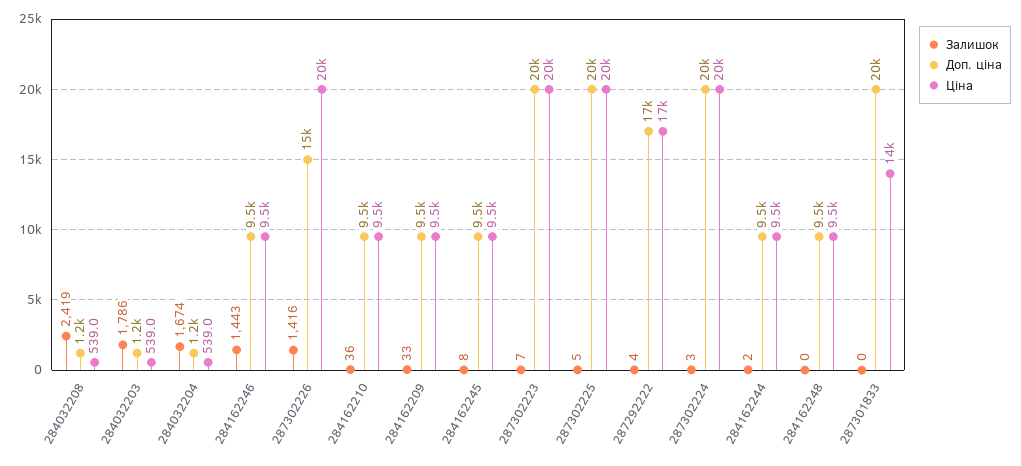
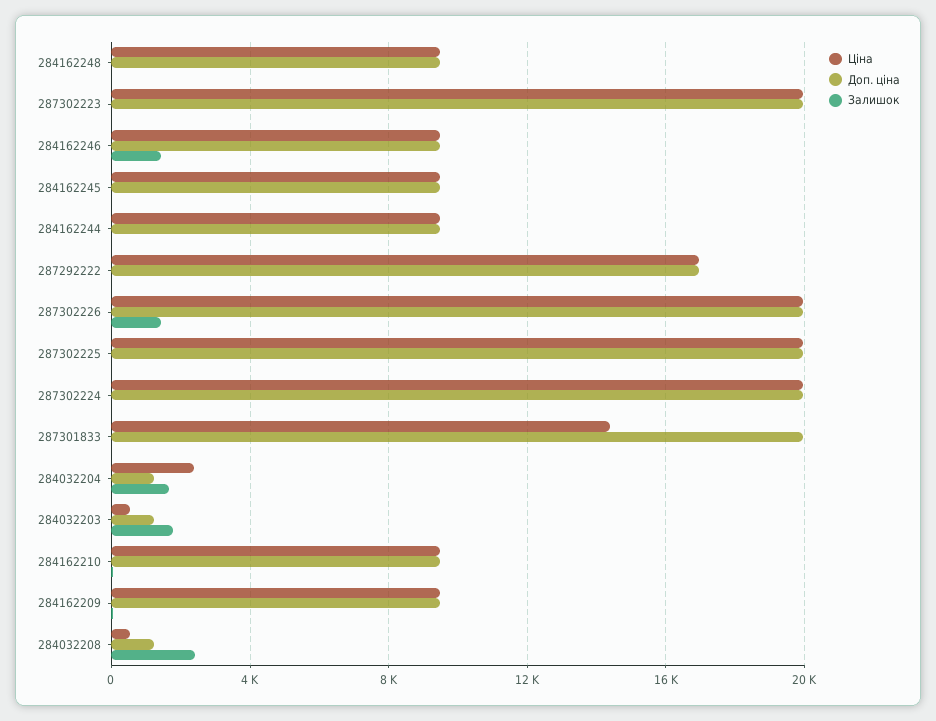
Ціна, 284032204: 539 -> 2500
Доп. ціна, 287302226: 15000 -> 20000

